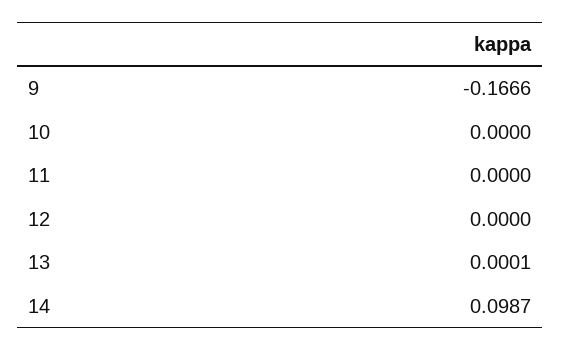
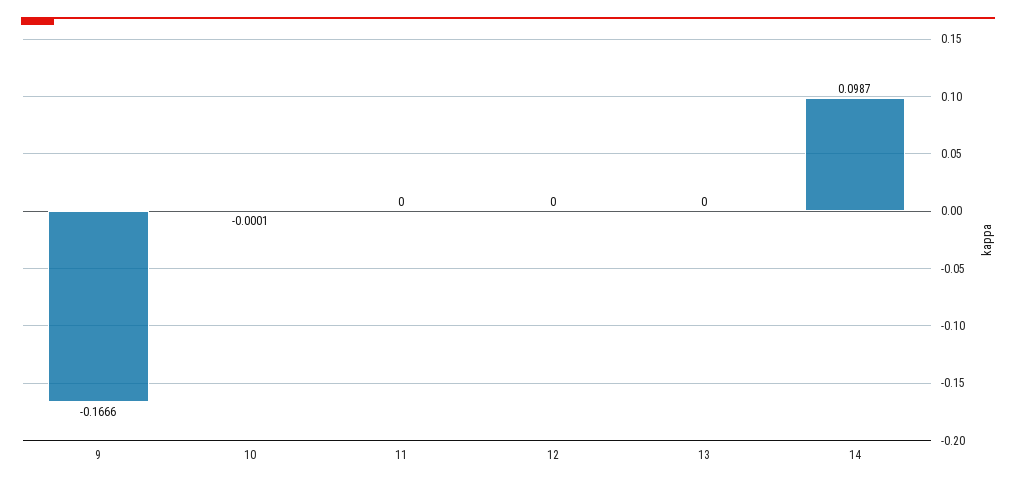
10: 0 -> -0.0001
13: 0.0001 -> 0

